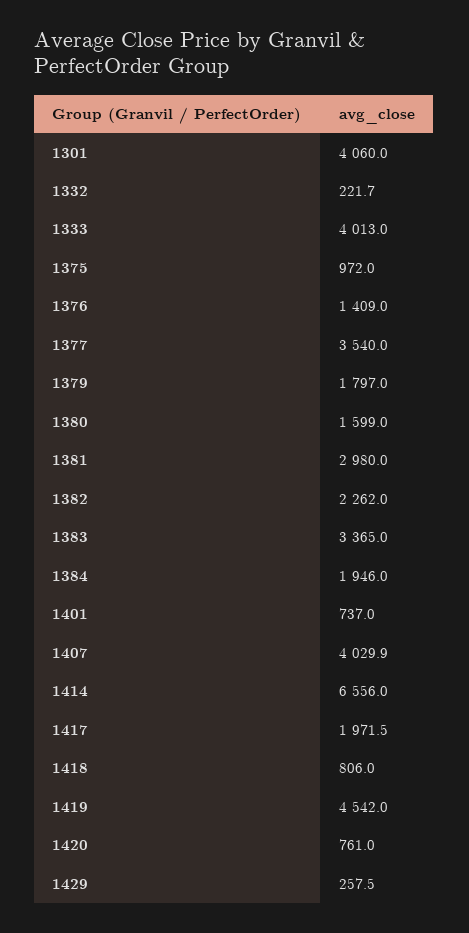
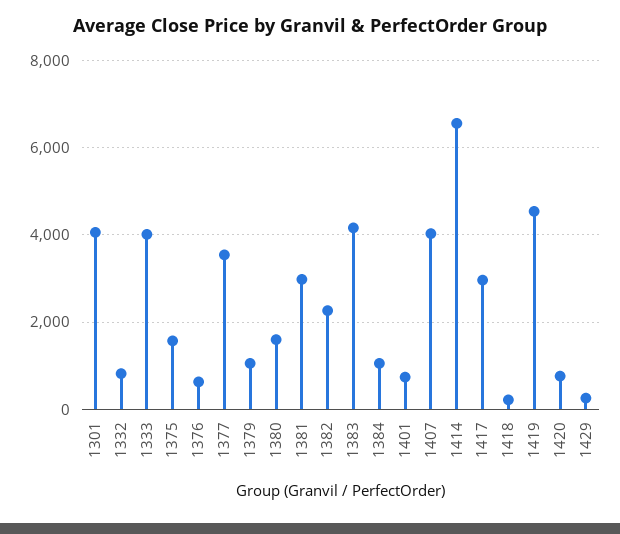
1332: 221.7 -> 800
1375: 972 -> 1600
1376: 1409 -> 600
1379: 1797 -> 1000
1383: 3365 -> 4200
1384: 1946 -> 1000
1417: 1971.5 -> 3000
1418: 806 -> 200

